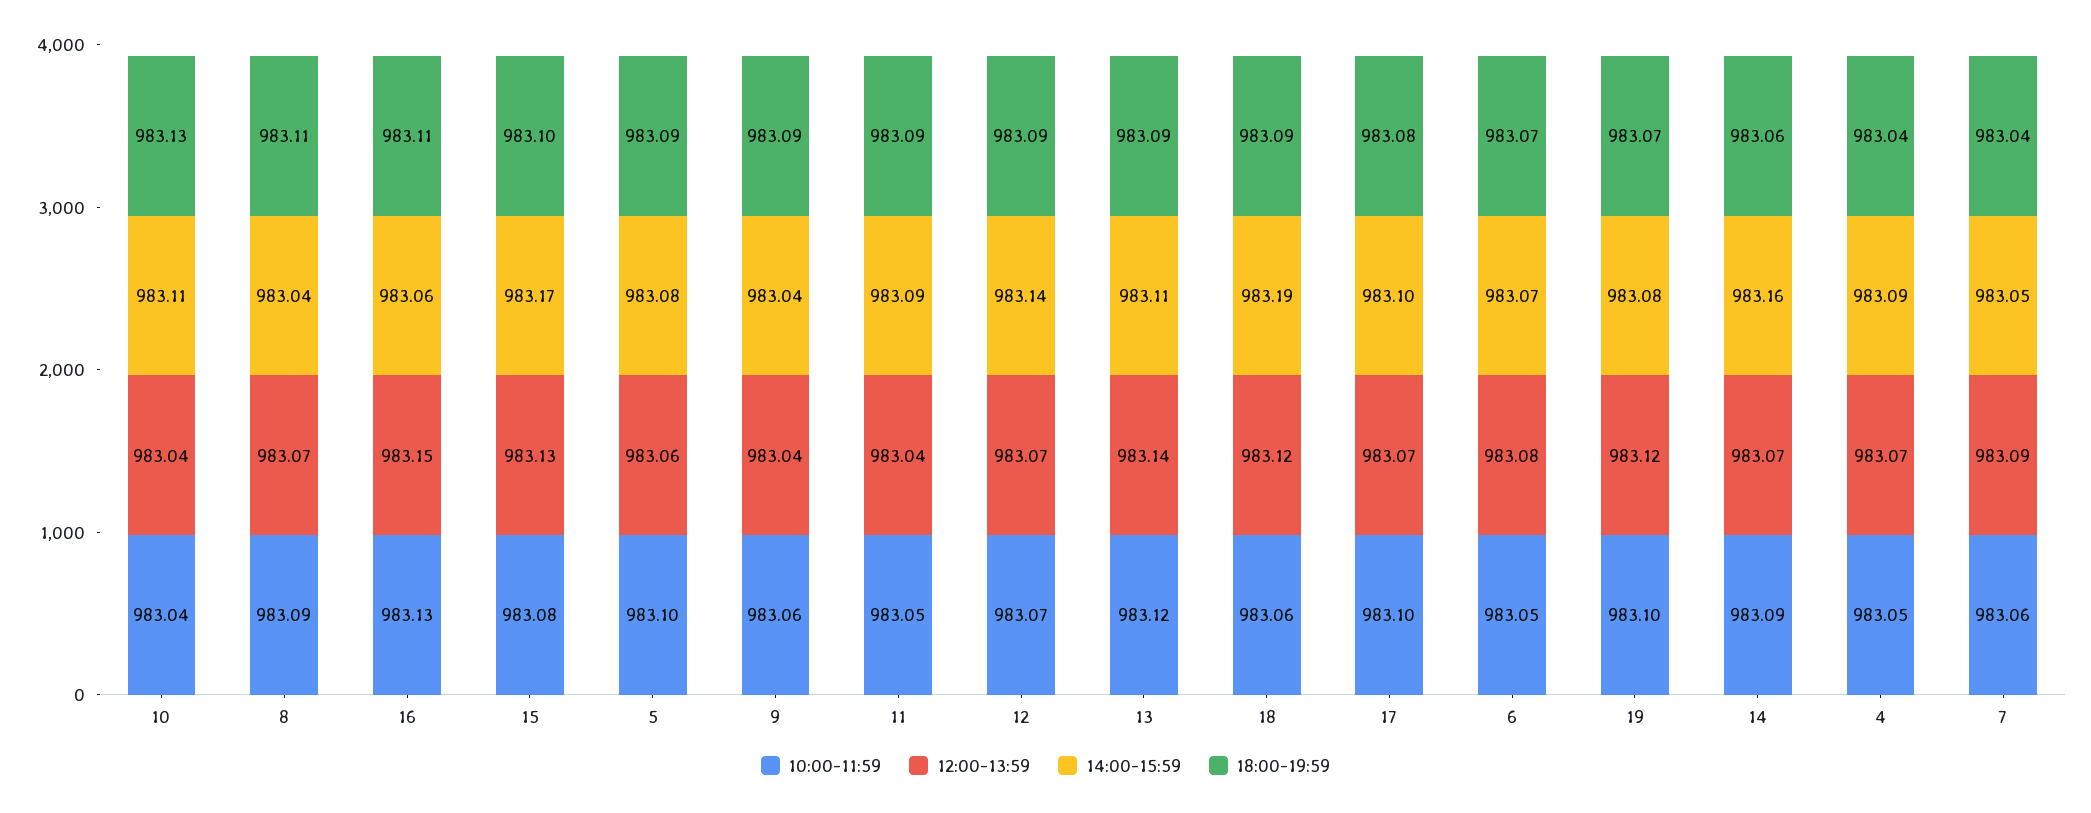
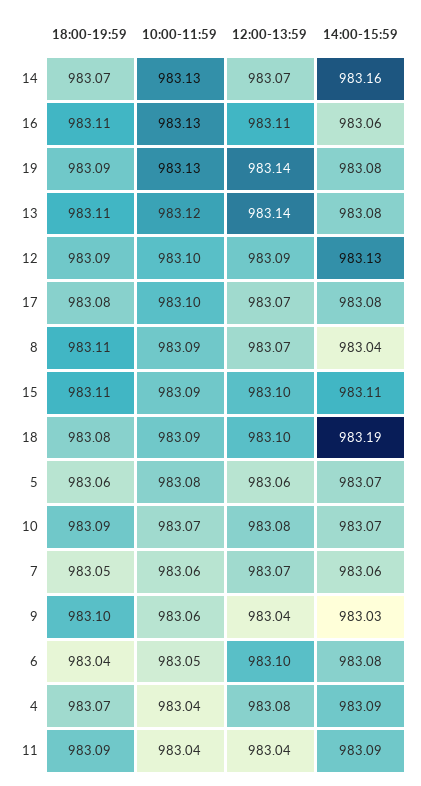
10:00-11:59, 10: 983.04 -> 983.07
12:00-13:59, 10: 983.04 -> 983.08
14:00-15:59, 10: 983.11 -> 983.07
18:00-19:59, 10: 983.13 -> 983.09
12:00-13:59, 16: 983.15 -> 983.11
10:00-11:59, 15: 983.08 -> 983.09
12:00-13:59, 15: 983.13 -> 983.1
14:00-15:59, 15: 983.17 -> 983.11
18:00-19:59, 15: 983.1 -> 983.11
10:00-11:59, 5: 983.1 -> 983.08
14:00-15:59, 5: 983.08 -> 983.07
18:00-19:59, 5: 983.09 -> 983.06
14:00-15:59, 9: 983.04 -> 983.03
18:00-19:59, 9: 983.09 -> 983.1
10:00-11:59, 11: 983.05 -> 983.04
10:00-11:59, 12: 983.07 -> 983.1
12:00-13:59, 12: 983.07 -> 983.09
14:00-15:59, 12: 983.14 -> 983.13
14:00-15:59, 13: 983.11 -> 983.08
18:00-19:59, 13: 983.09 -> 983.11
10:00-11:59, 18: 983.06 -> 983.09
12:00-13:59, 18: 983.12 -> 983.1
18:00-19:59, 18: 983.09 -> 983.08
14:00-15:59, 17: 983.1 -> 983.08
12:00-13:59, 6: 983.08 -> 983.1
14:00-15:59, 6: 983.07 -> 983.08
18:00-19:59, 6: 983.07 -> 983.04
10:00-11:59, 19: 983.1 -> 983.13
12:00-13:59, 19: 983.12 -> 983.14
18:00-19:59, 19: 983.07 -> 983.09
10:00-11:59, 14: 983.09 -> 983.13
18:00-19:59, 14: 983.06 -> 983.07
10:00-11:59, 4: 983.05 -> 983.04
12:00-13:59, 4: 983.07 -> 983.08
18:00-19:59, 4: 983.04 -> 983.07
12:00-13:59, 7: 983.09 -> 983.07
14:00-15:59, 7: 983.05 -> 983.06
18:00-19:59, 7: 983.04 -> 983.05

